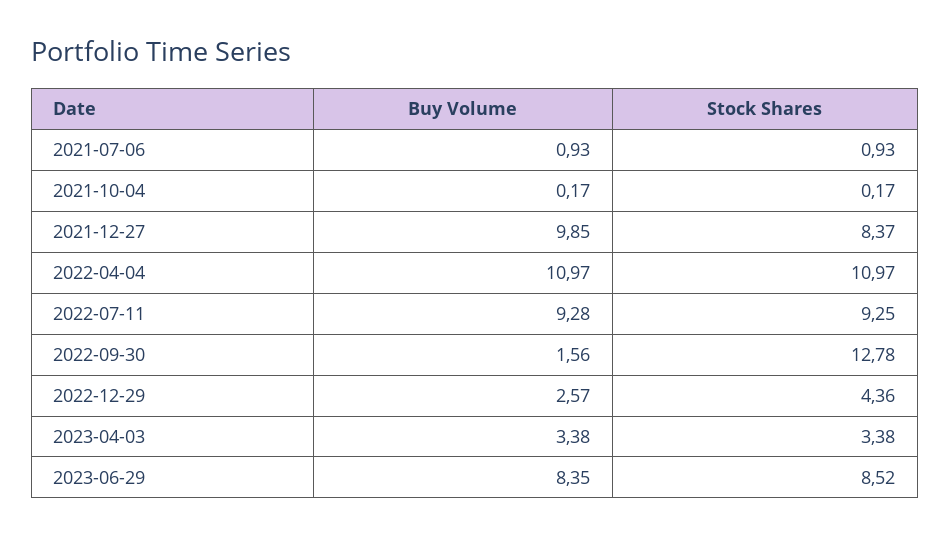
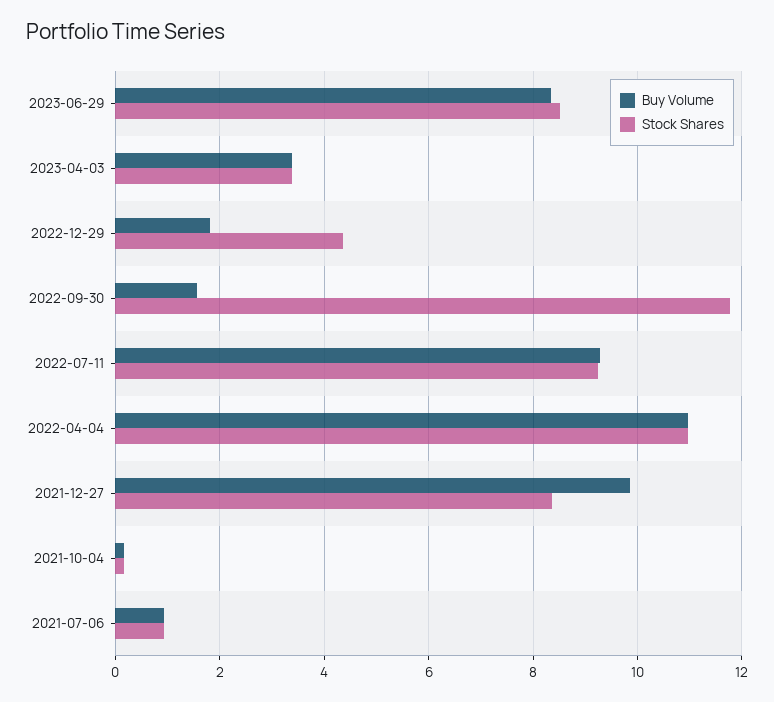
Stock Shares, 2022-09-30: 12.78 -> 11.8
Buy Volume, 2022-12-29: 2.57 -> 1.8

